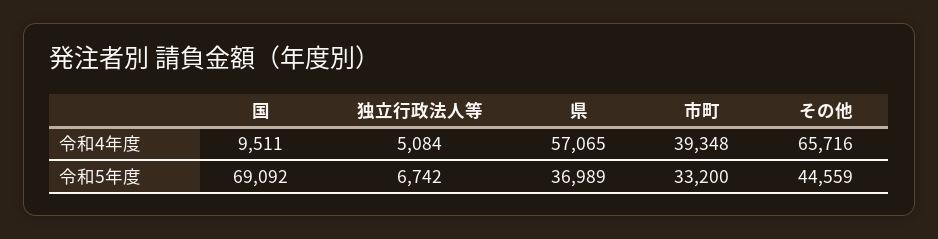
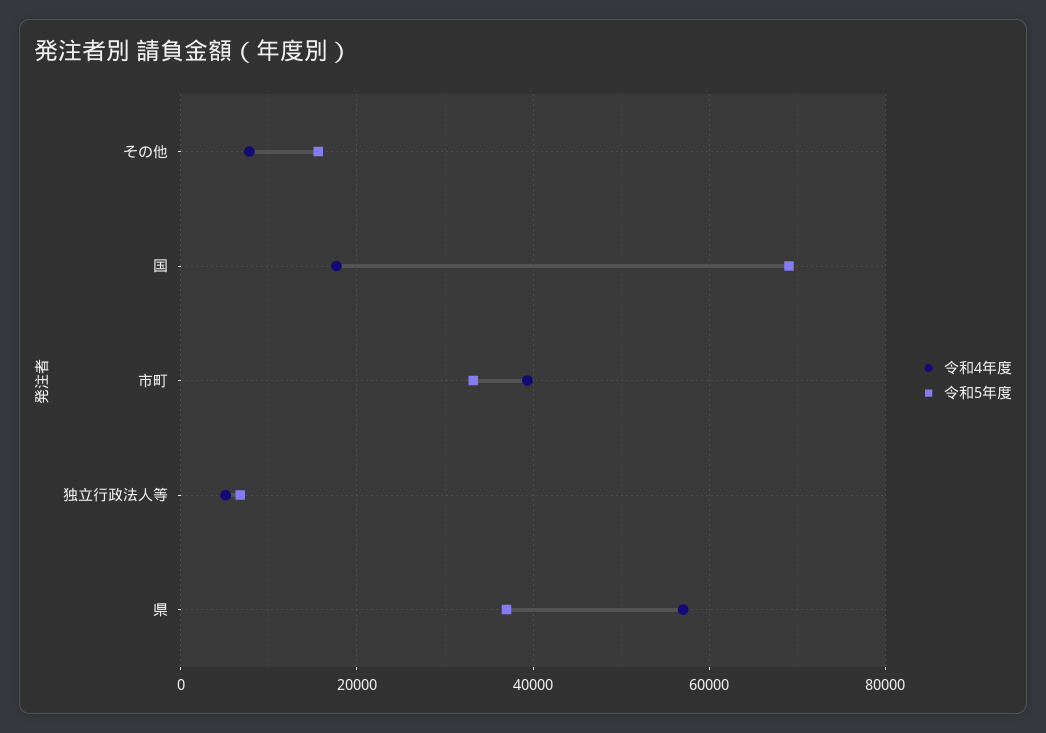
令和4年度, 国: 9511 -> 18000
令和4年度, その他: 65716 -> 8000
令和5年度, その他: 44559 -> 16000

